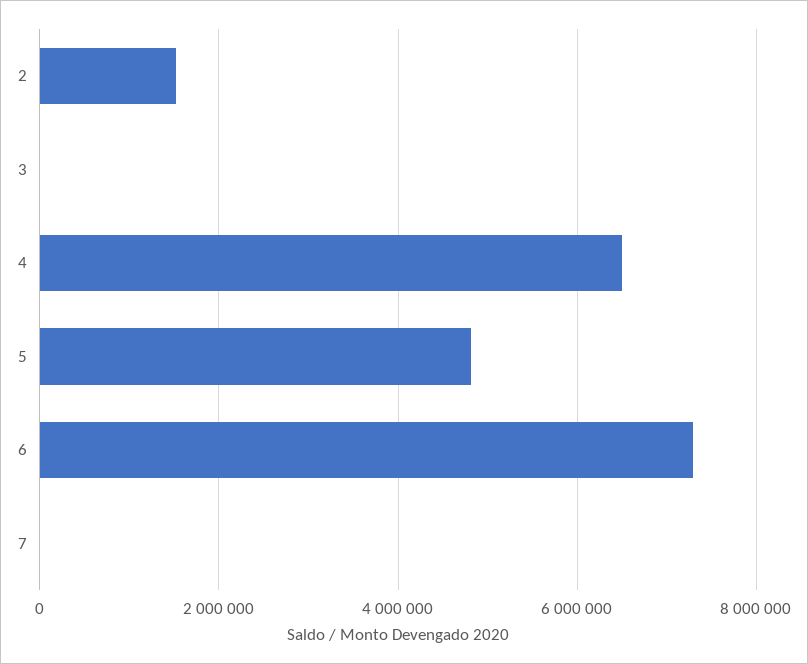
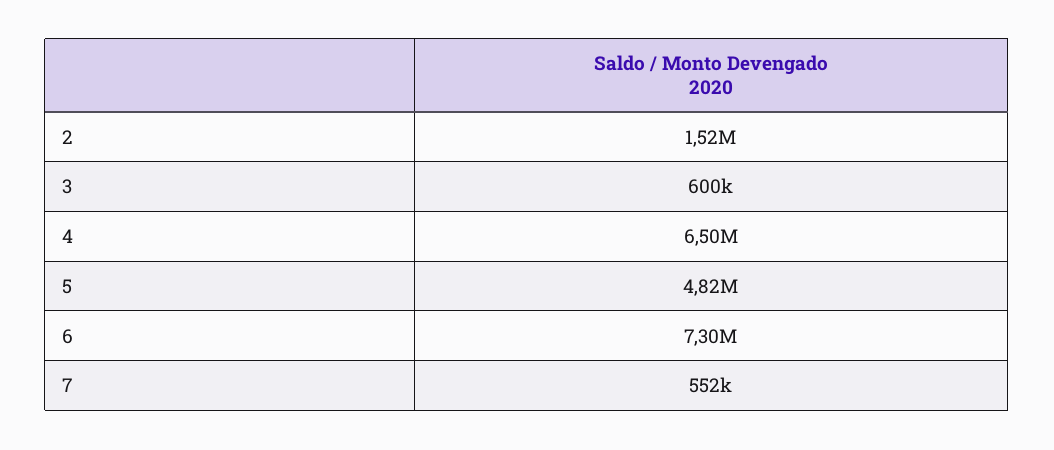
3: 0 -> 600000
7: 0 -> 552000

